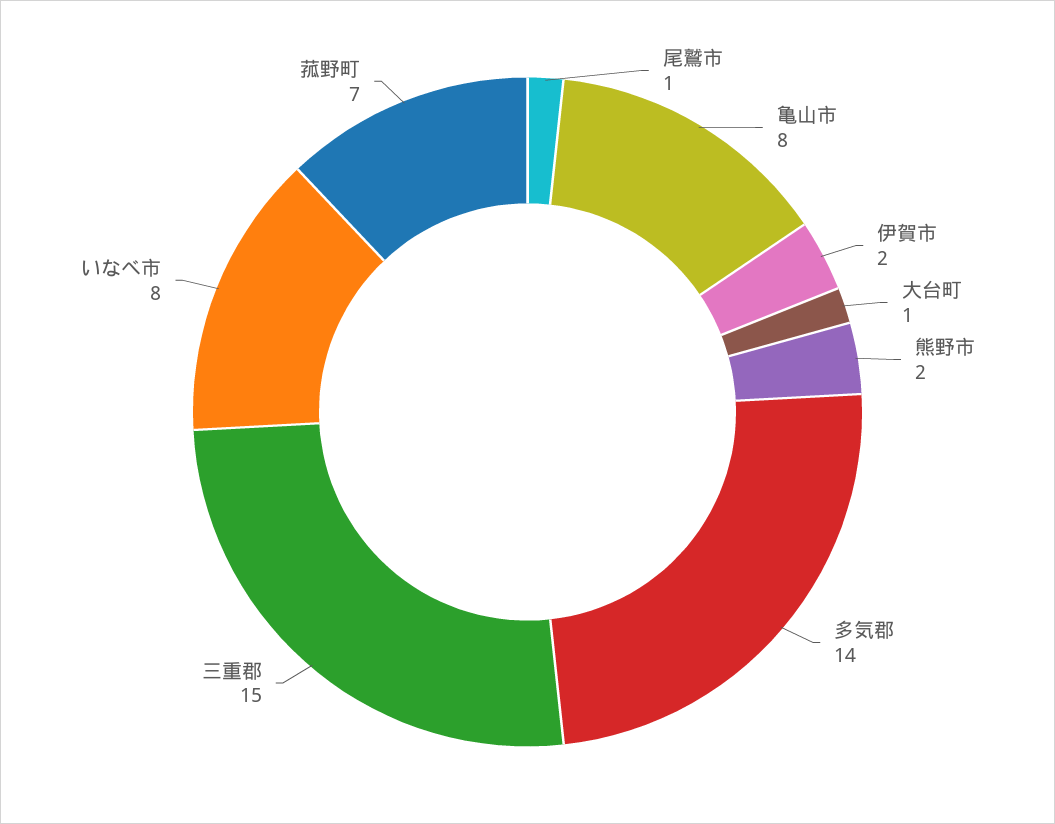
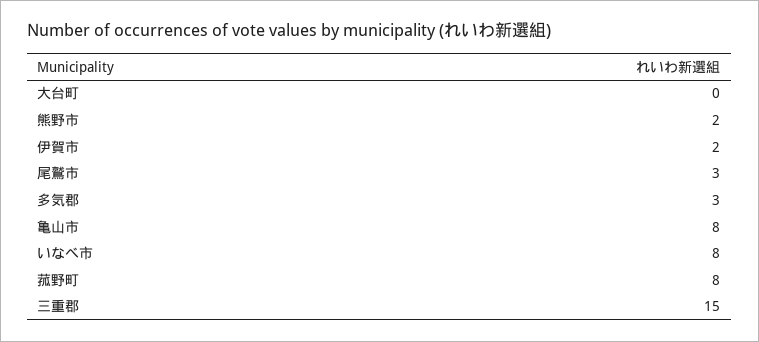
尾鷲市: 1 -> 3
大台町: 1 -> 0
多気郡: 14 -> 3
菰野町: 7 -> 8

